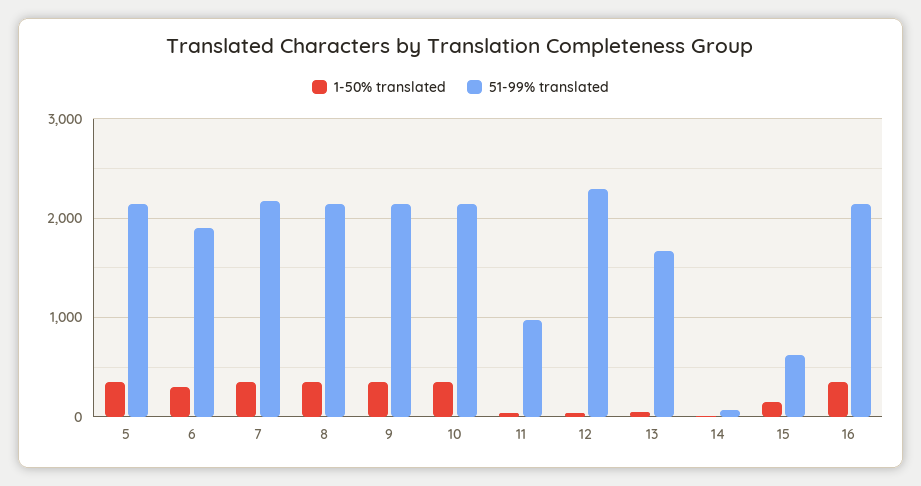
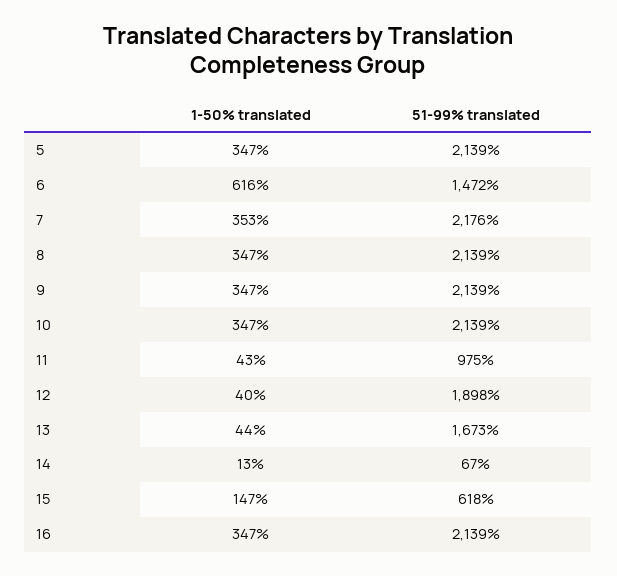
1-50% translated, 6: 300 -> 616
51-99% translated, 6: 1900 -> 1472
51-99% translated, 12: 2300 -> 1898

